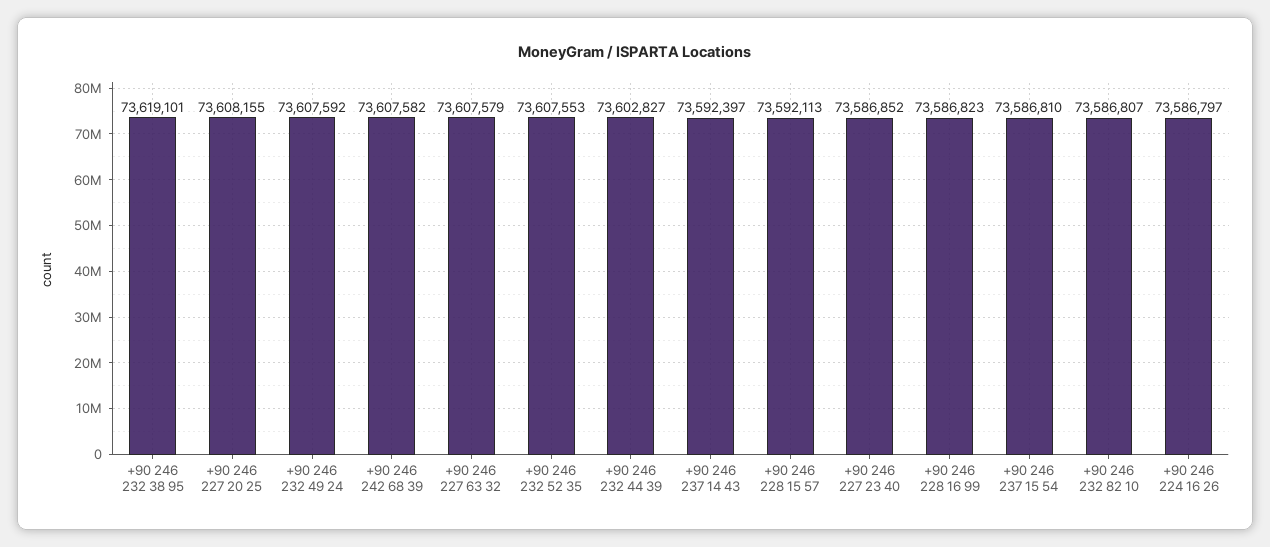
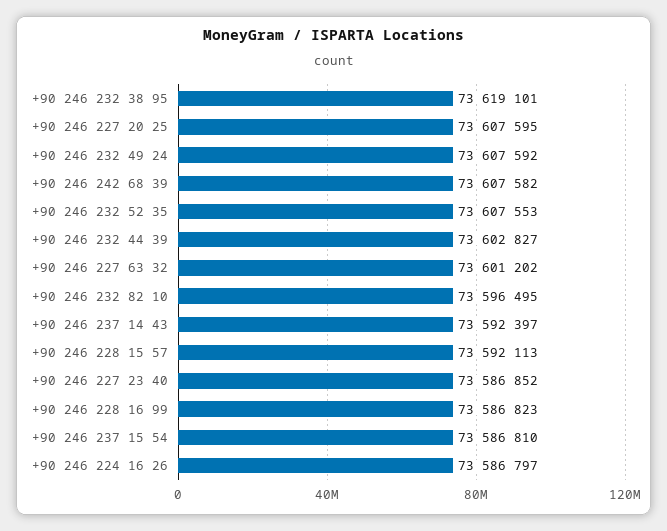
+90 246 227 20 25: 73608155 -> 73607595
+90 246 227 63 32: 73607579 -> 73601202
+90 246 232 82 10: 73586807 -> 73596495

